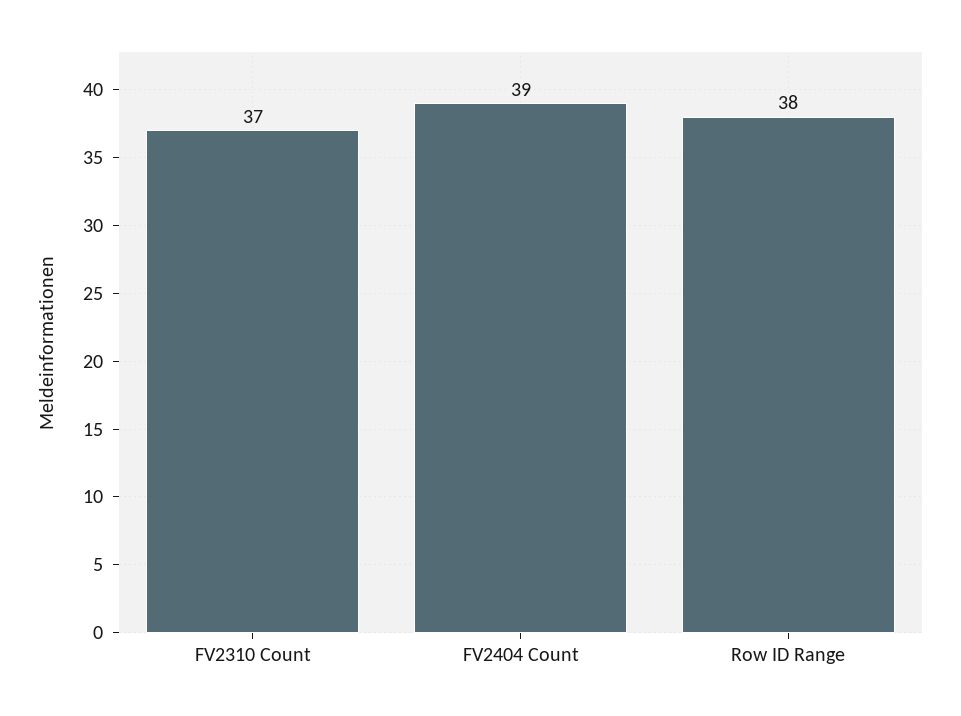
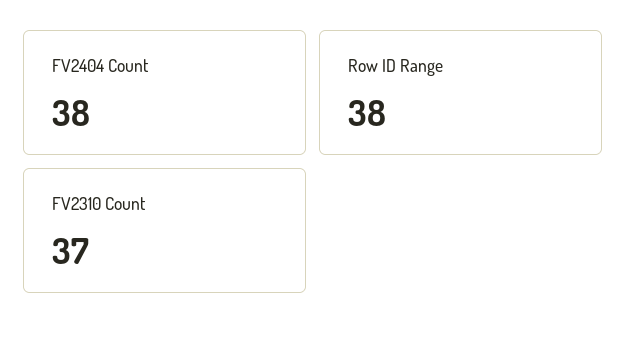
FV2404 Count: 39 -> 38

